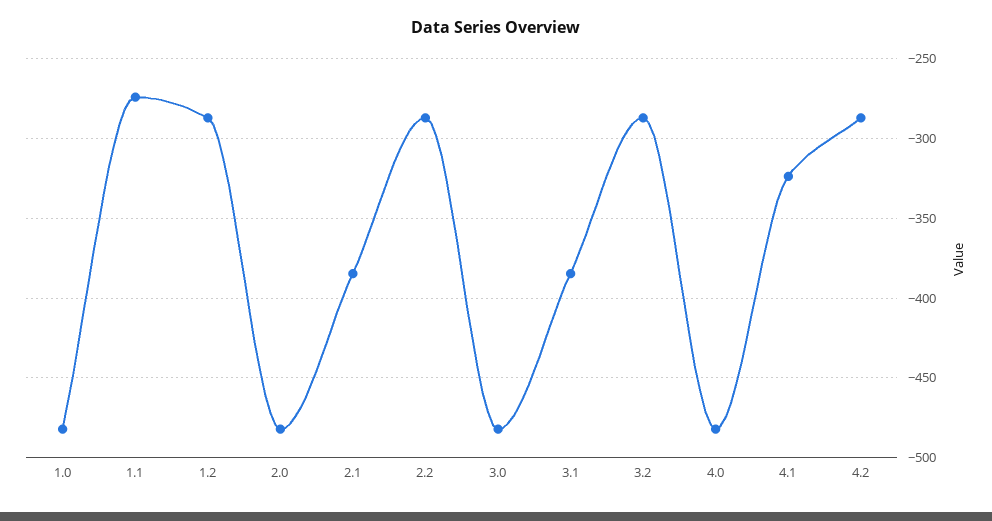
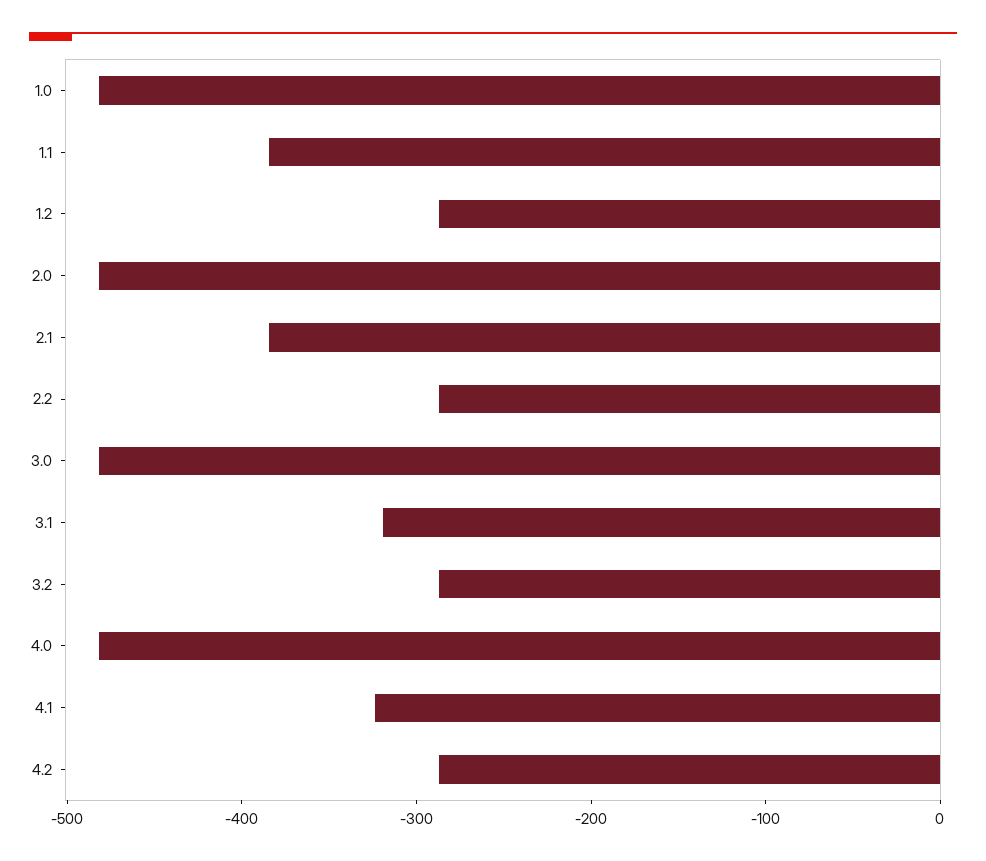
1.1: -275 -> -380
3.1: -385 -> -320

